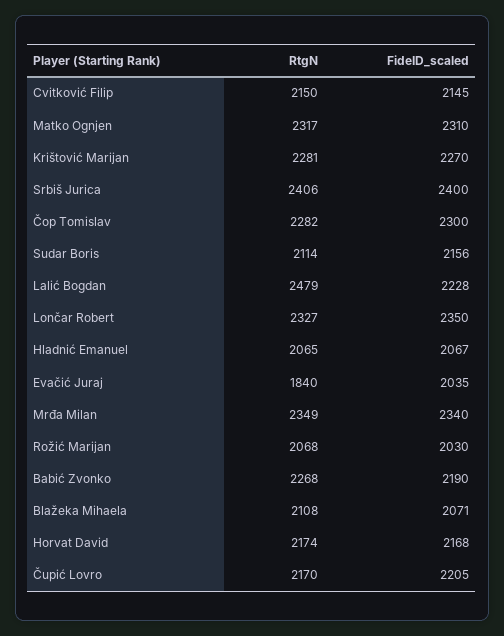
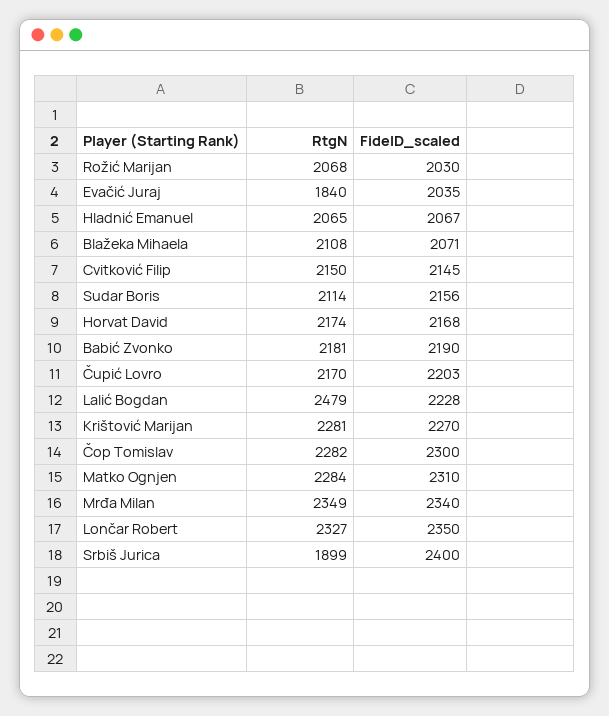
RtgN, Matko Ognjen: 2317 -> 2284
RtgN, Srbiš Jurica: 2406 -> 1899
RtgN, Babić Zvonko: 2268 -> 2181
FideID_scaled, Čupić Lovro: 2205 -> 2203

